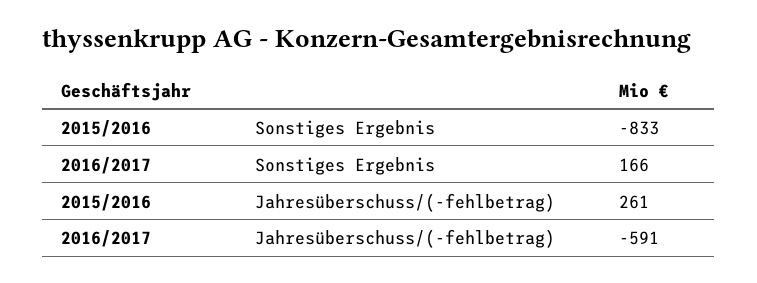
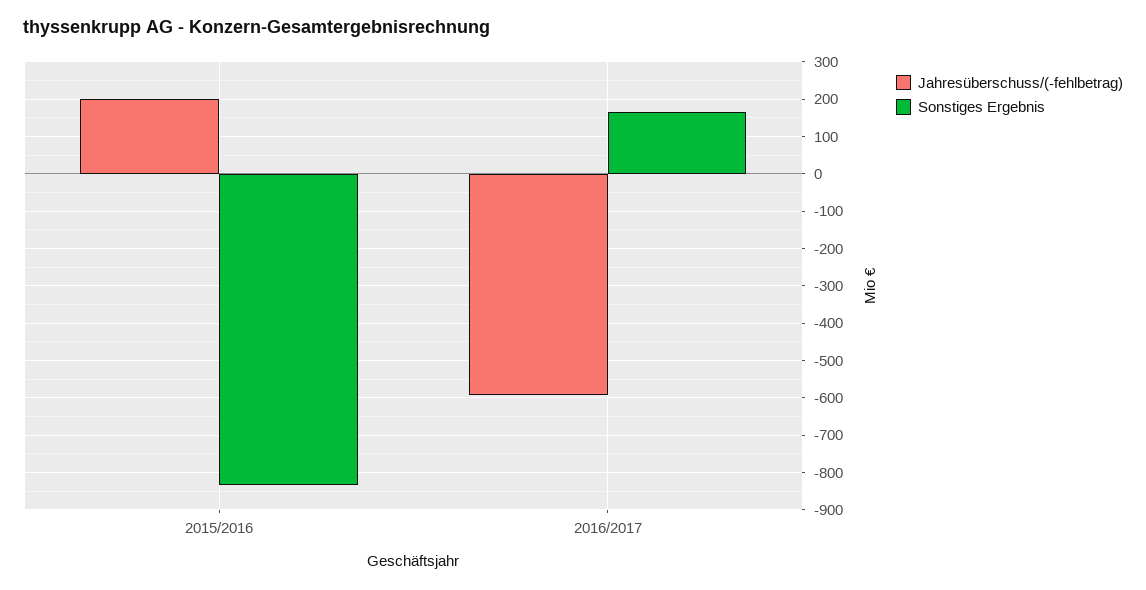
Jahresüberschuss/(-fehlbetrag), 2015/2016: 261 -> 200

